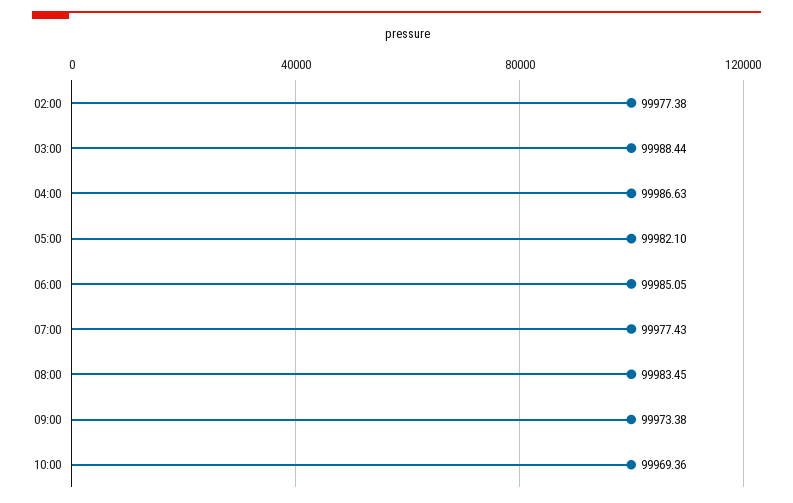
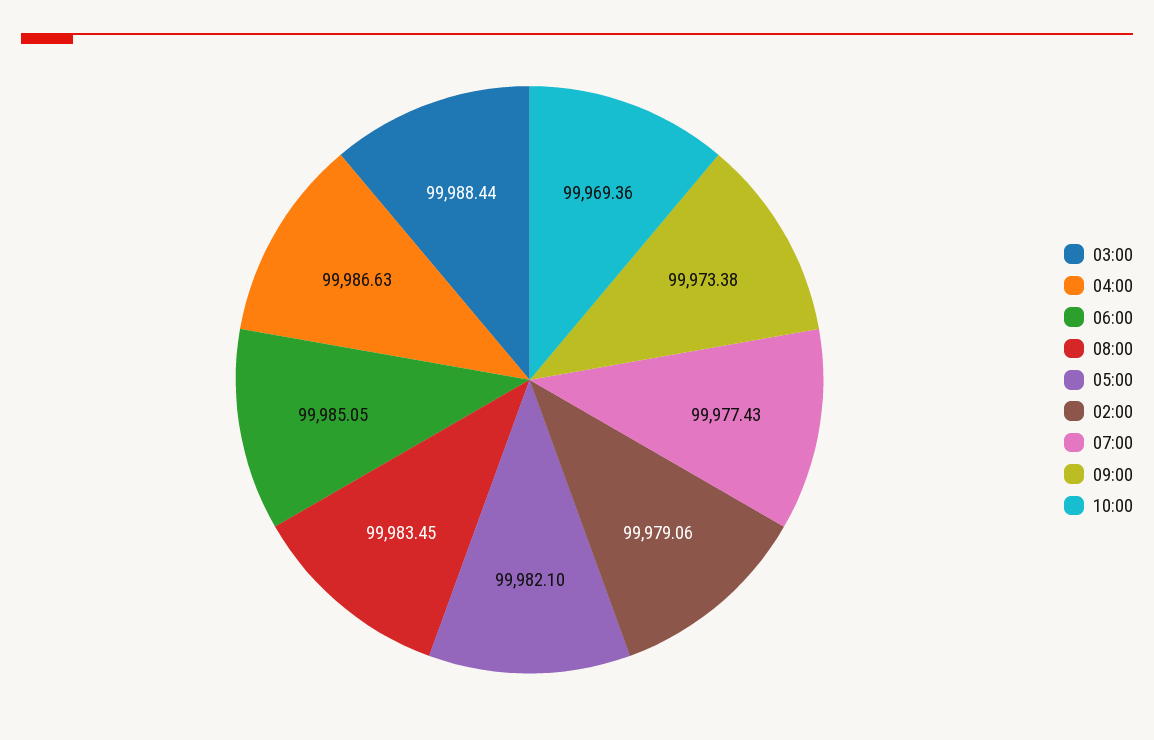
02:00: 99977.38 -> 99979.06

